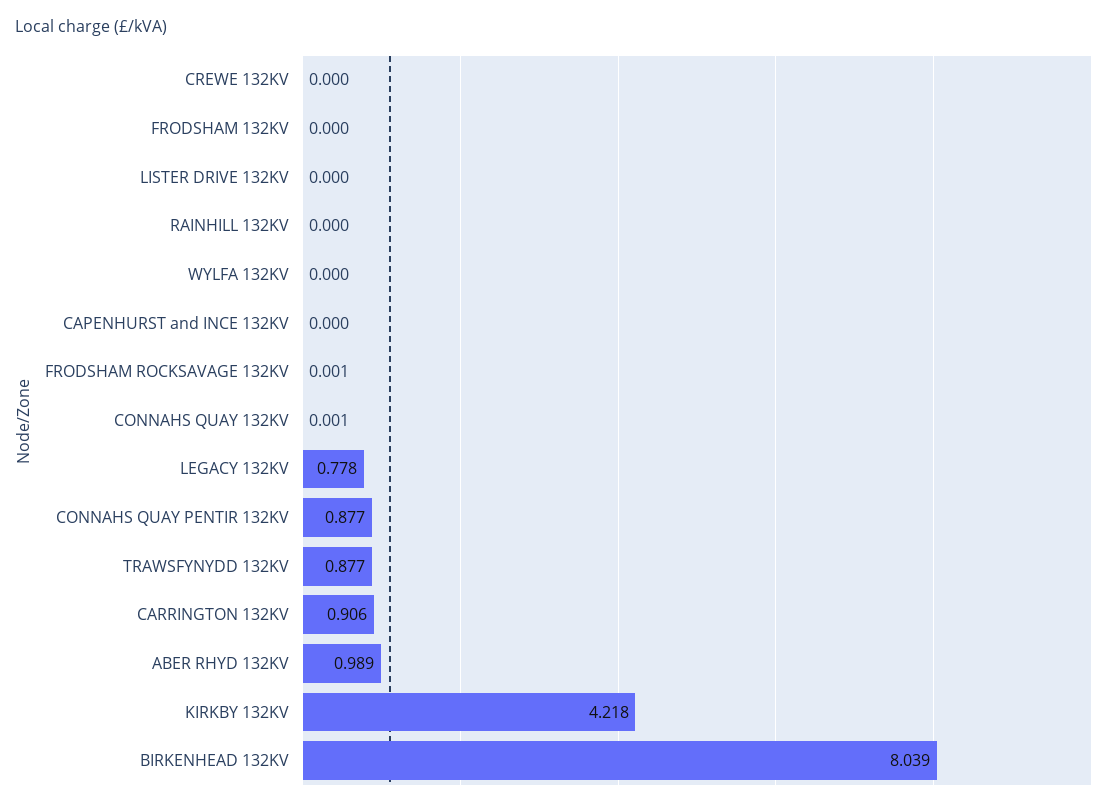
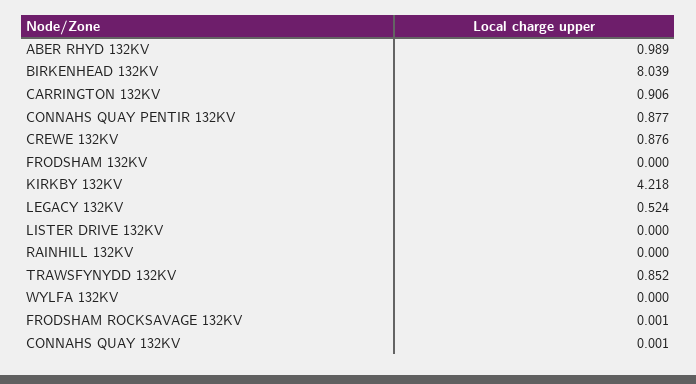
CREWE 132KV: 0 -> 0.876
CAPENHURST and INCE 132KV: 0 -> none
LEGACY 132KV: 0.778 -> 0.524
TRAWSFYNYDD 132KV: 0.877 -> 0.852

